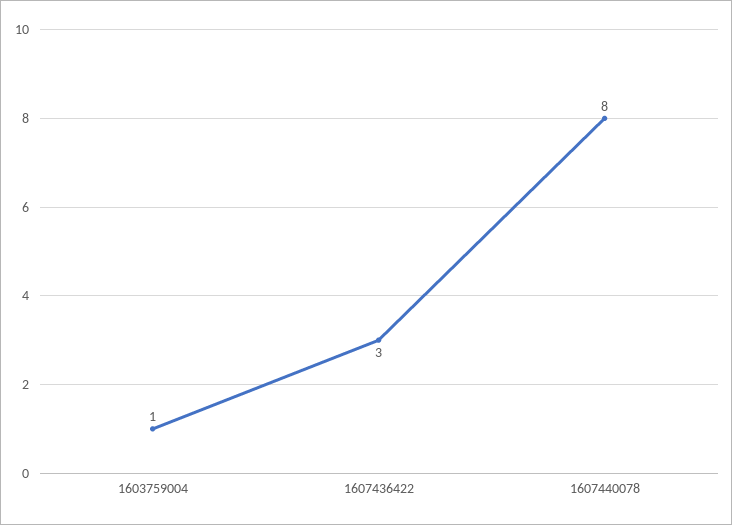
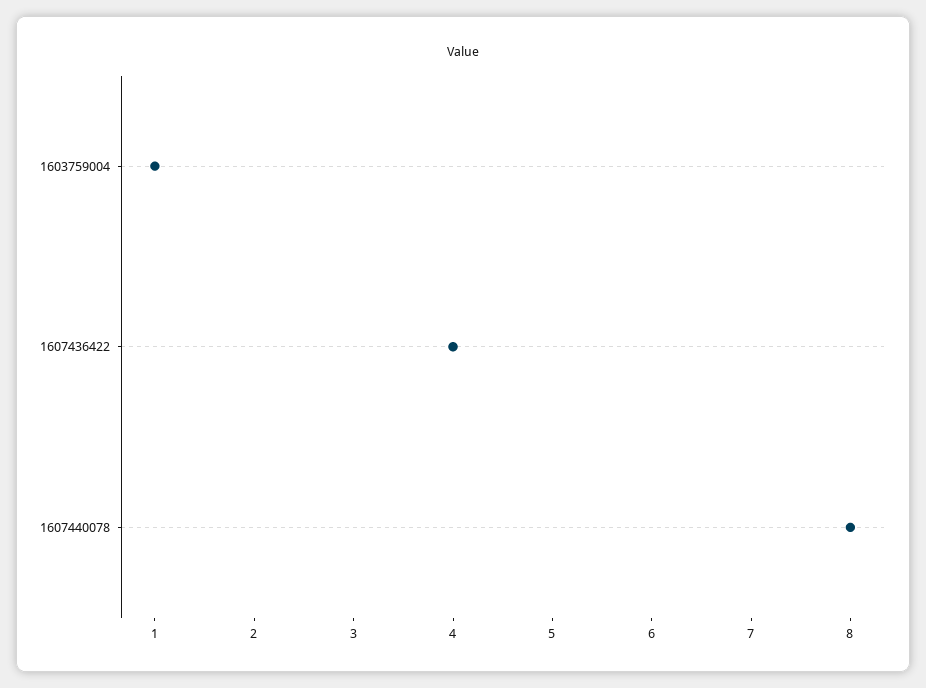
1607436422: 3 -> 4

